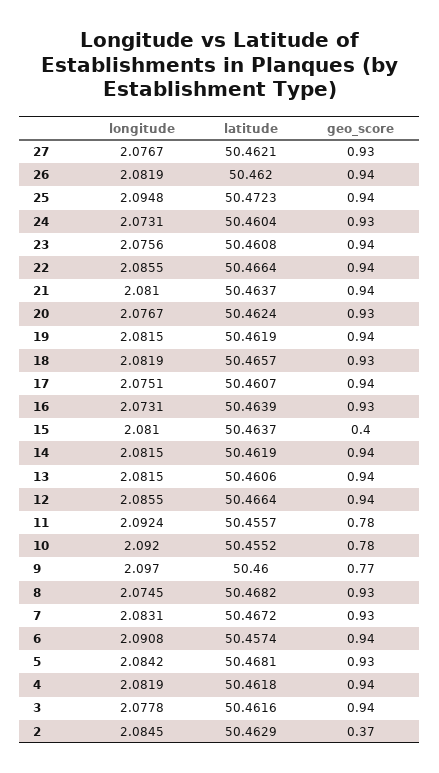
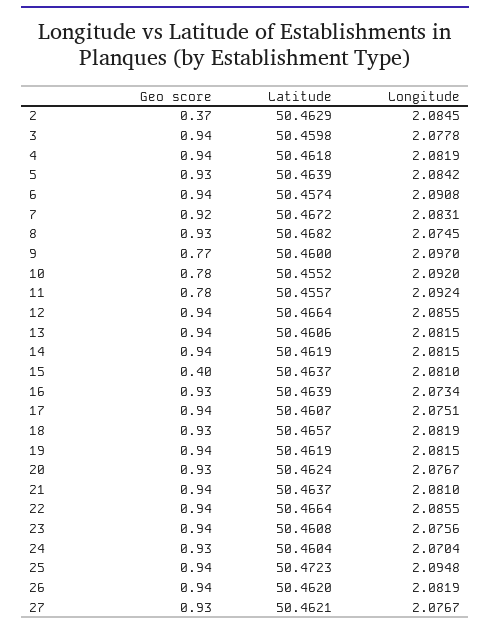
longitude, 24: 2.0731 -> 2.0704
longitude, 16: 2.0731 -> 2.0734
geo_score, 7: 0.93 -> 0.92
latitude, 5: 50.4681 -> 50.4639
latitude, 3: 50.4616 -> 50.4598

